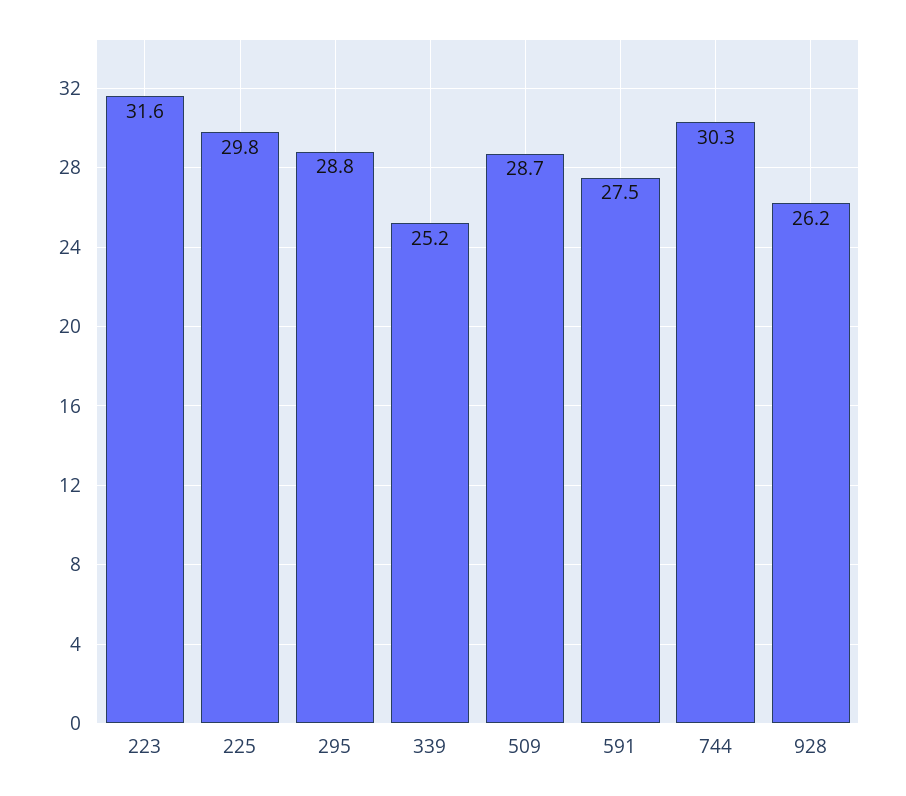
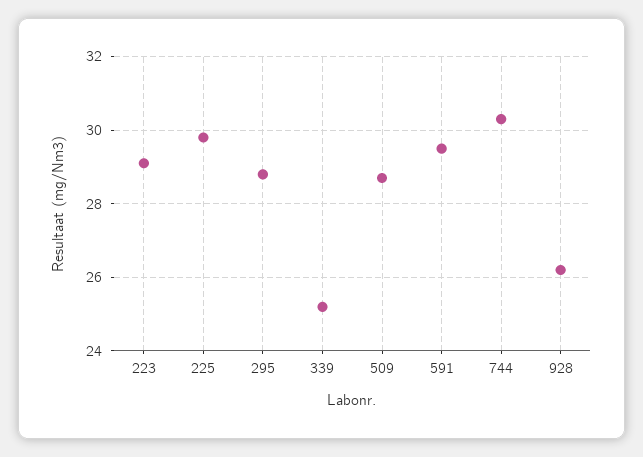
223: 31.6 -> 29
591: 27.5 -> 29.5

